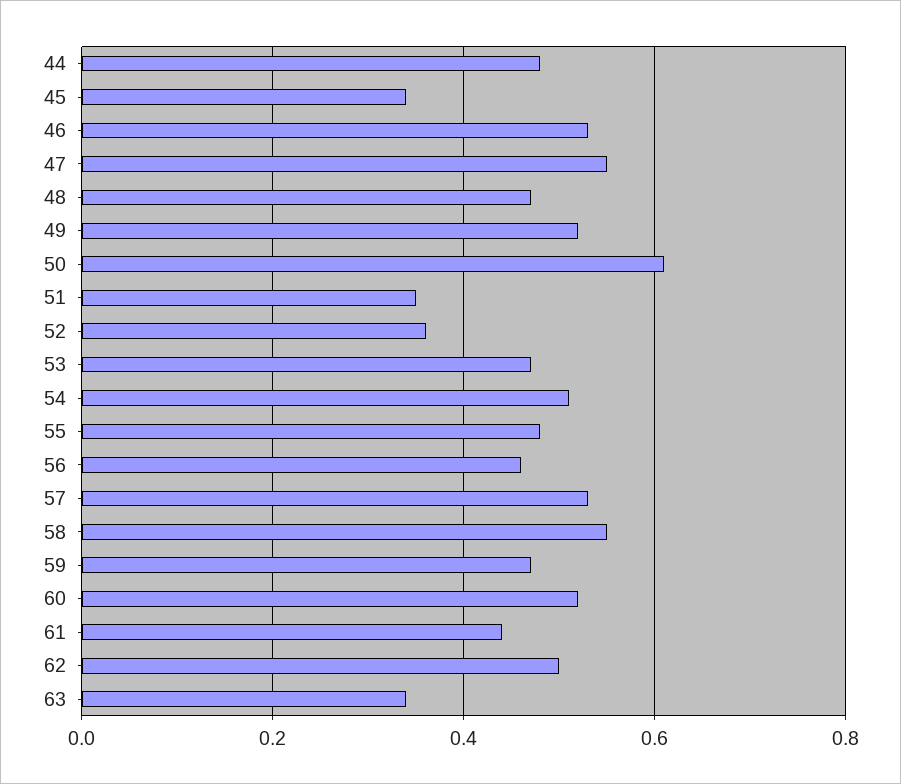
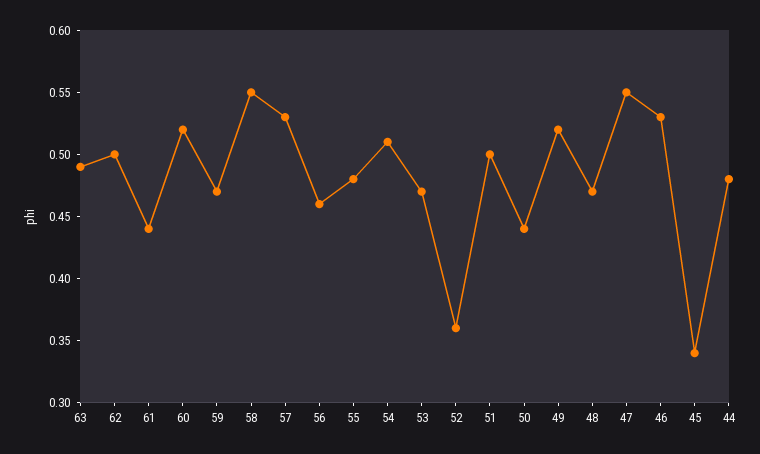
50: 0.6 -> 0.44
51: 0.35 -> 0.5
63: 0.35 -> 0.49

